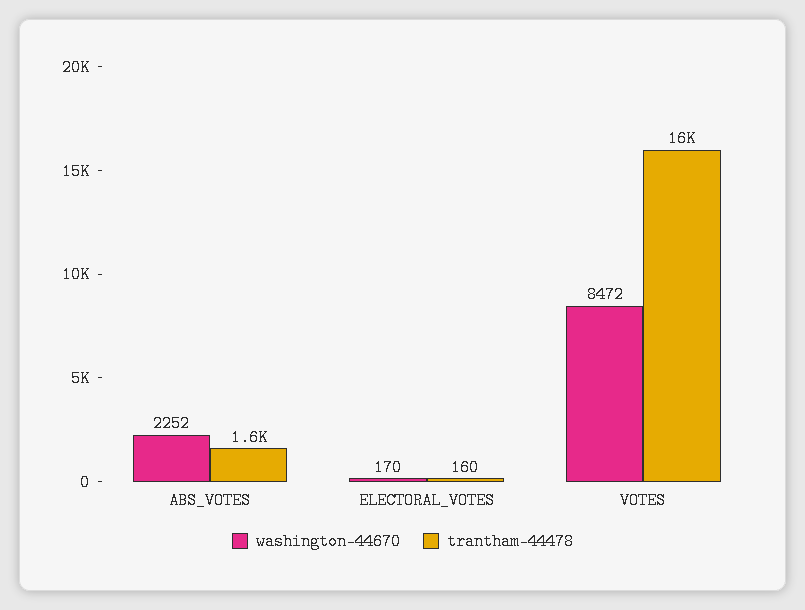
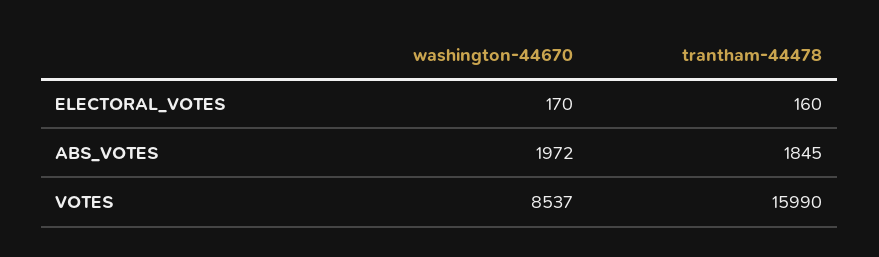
washington-44670, ABS_VOTES: 2252 -> 1972
trantham-44478, ABS_VOTES: 1600 -> 1845
washington-44670, VOTES: 8472 -> 8537

